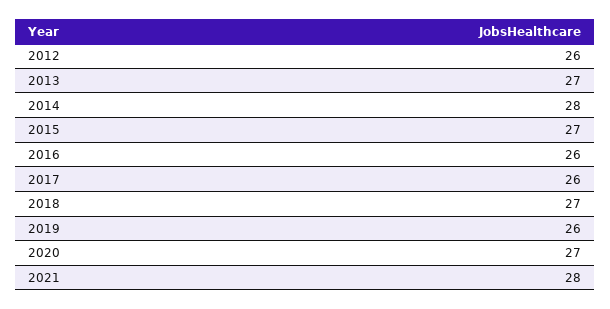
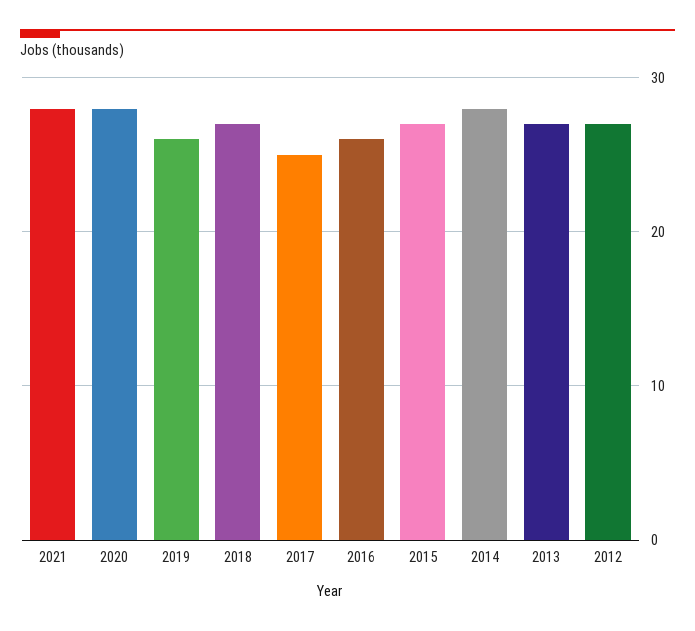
2012: 26 -> 27
2017: 26 -> 25
2020: 27 -> 28

